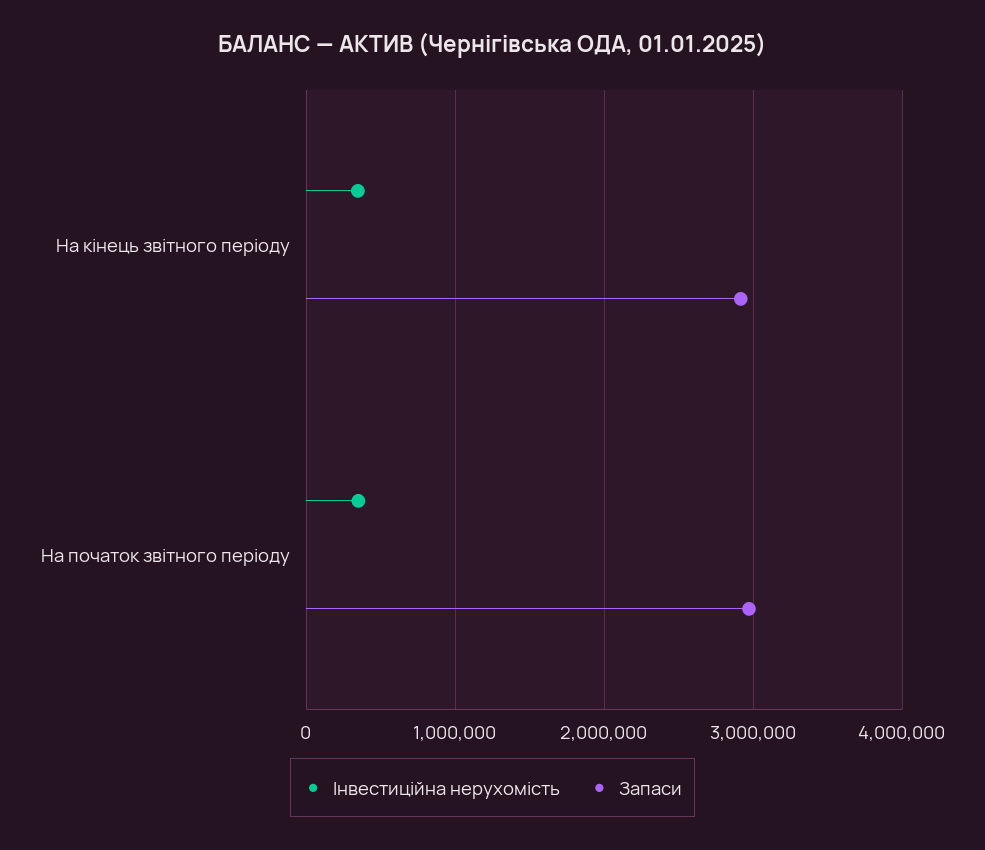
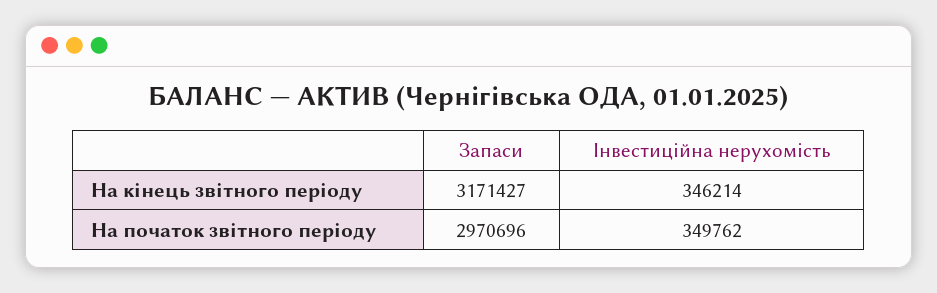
Запаси, На кінець звітного періоду: 2900000 -> 3171427

